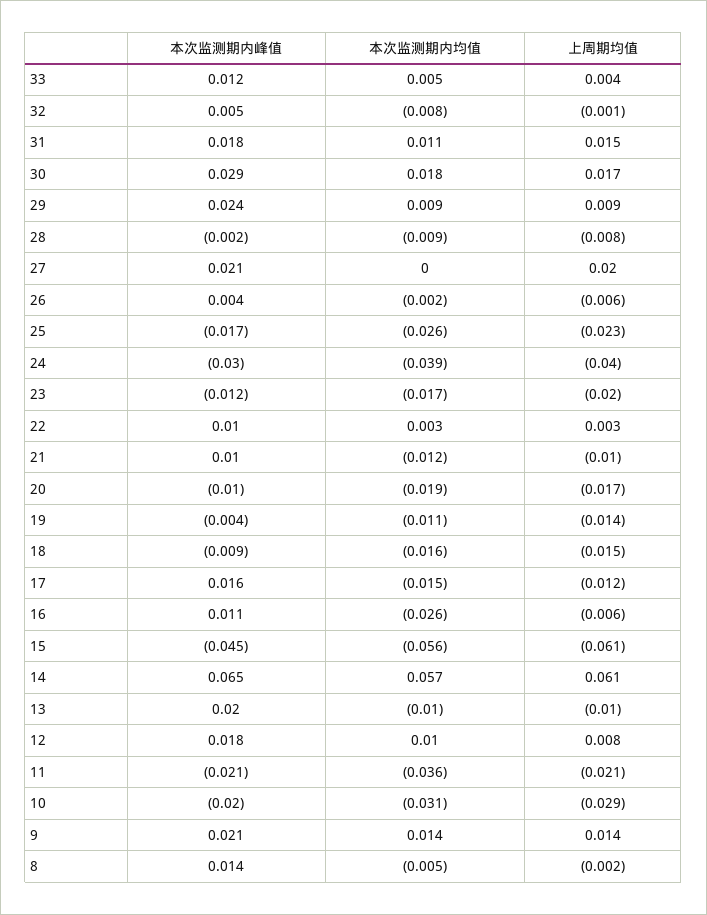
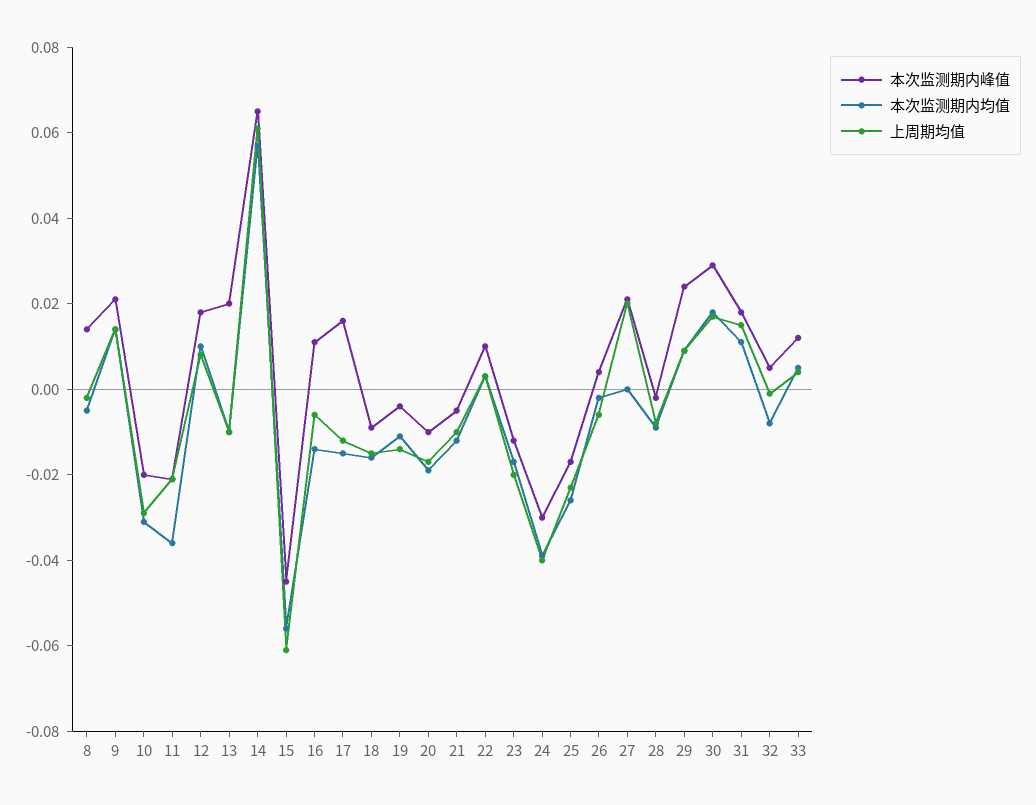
本次监测期内峰值, 21: 0.01 -> -0.005
本次监测期内均值, 16: -0.026 -> -0.015

